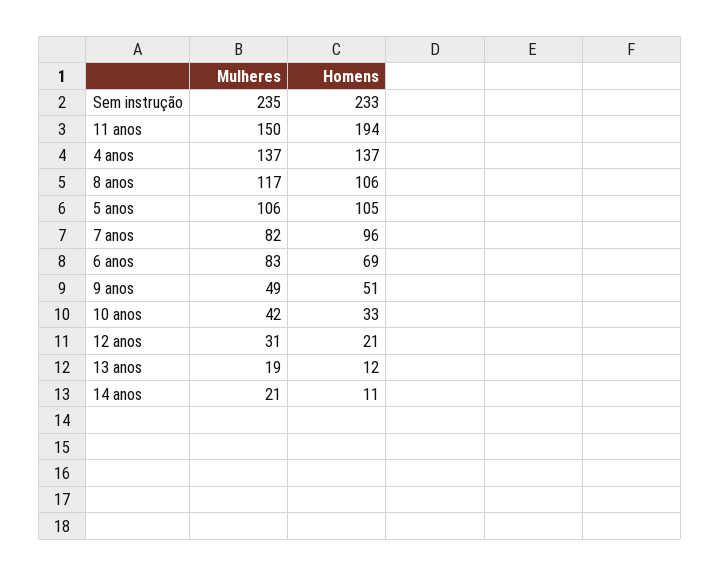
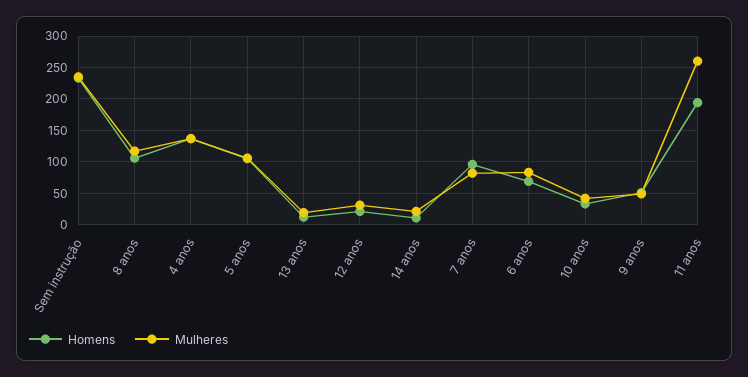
Mulheres, 11 anos: 150 -> 260

